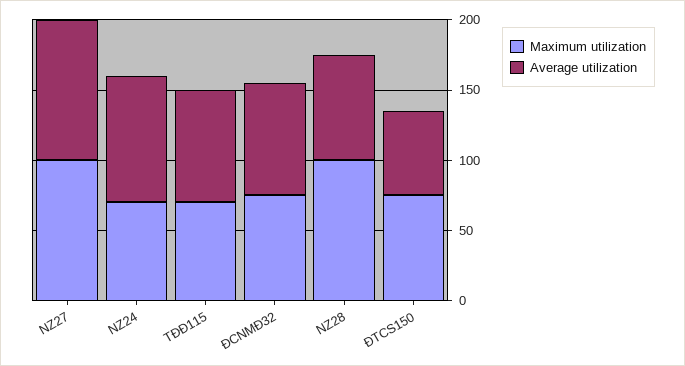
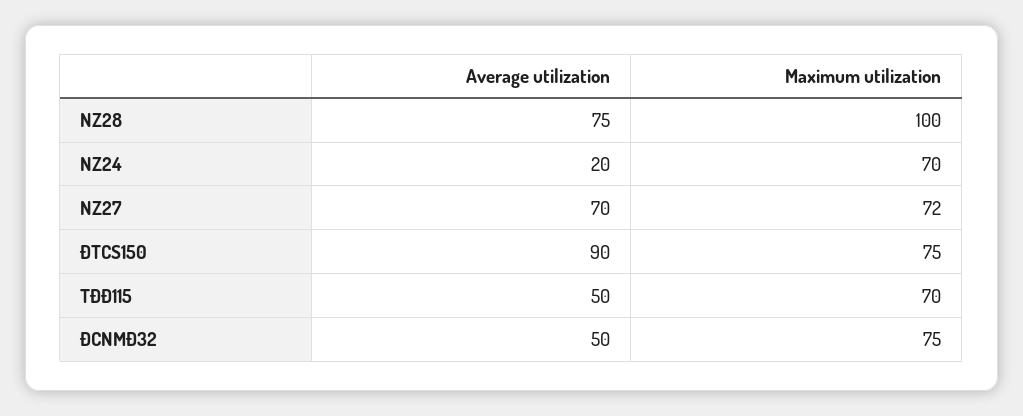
Maximum utilization, NZ27: 100 -> 72
Average utilization, NZ27: 100 -> 70
Average utilization, NZ24: 90 -> 20
Average utilization, TĐĐ115: 80 -> 50
Average utilization, ĐCNMĐ32: 80 -> 50
Average utilization, ĐTCS150: 60 -> 90

